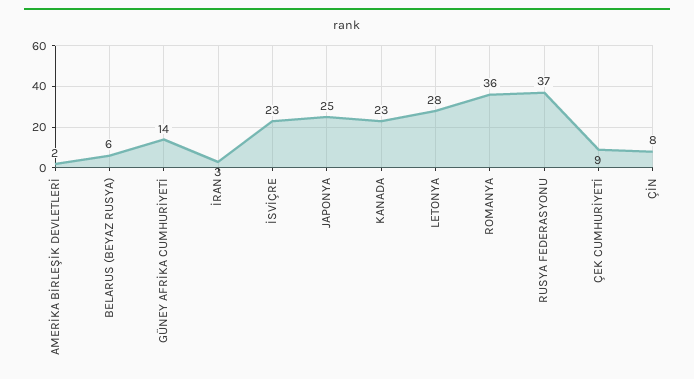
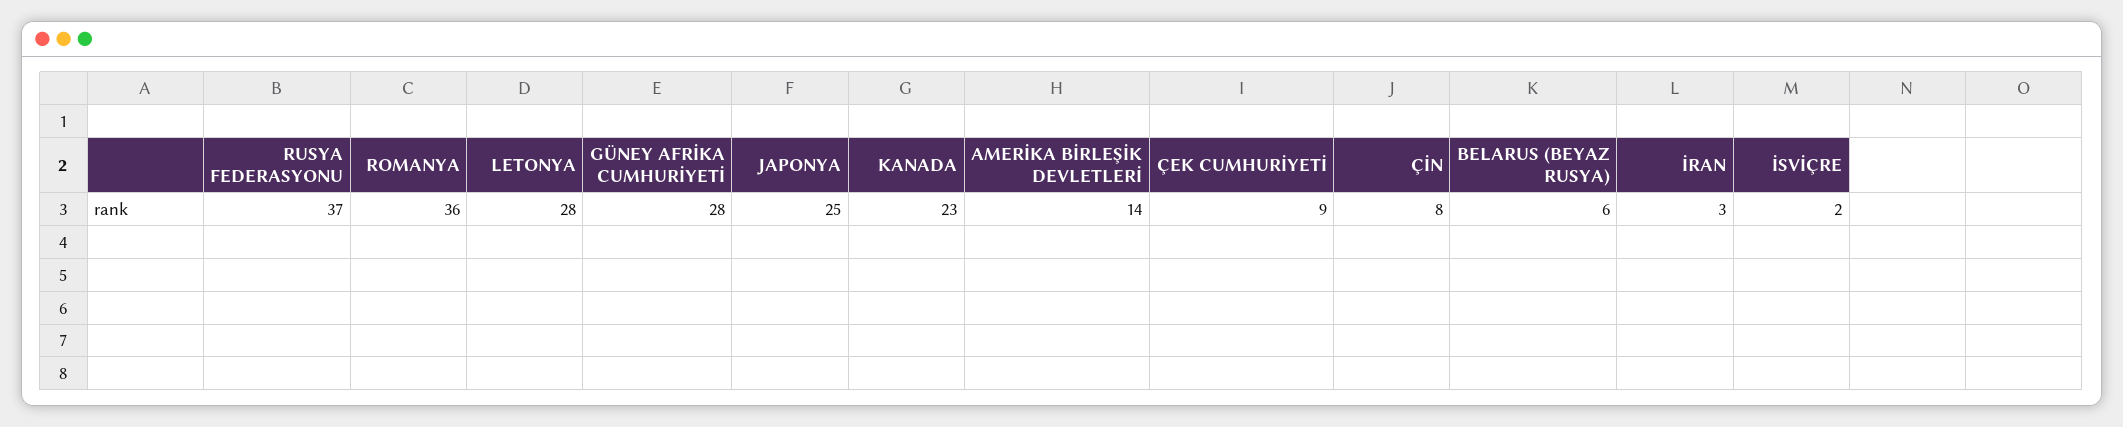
AMERİKA BİRLEŞİK DEVLETLERİ: 2 -> 14
GÜNEY AFRİKA CUMHURİYETİ: 14 -> 28
İSVİÇRE: 23 -> 2

